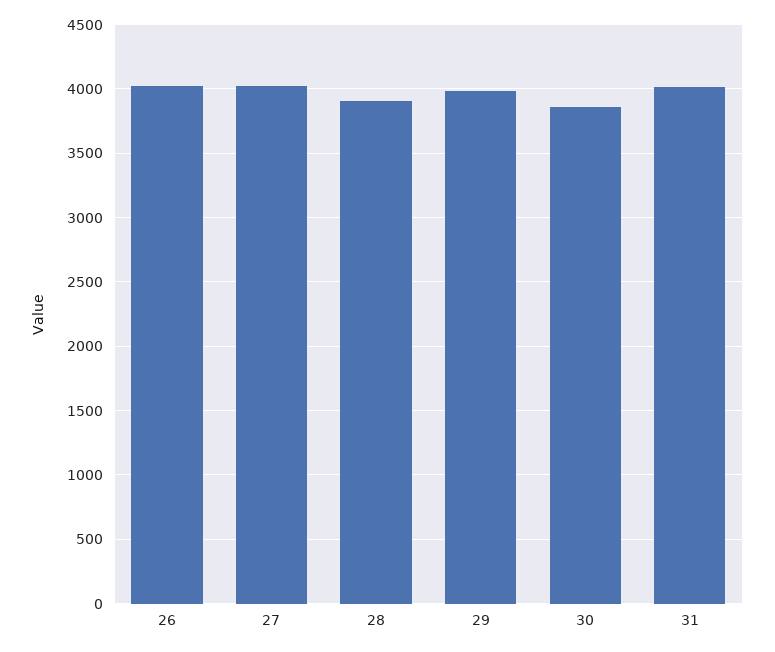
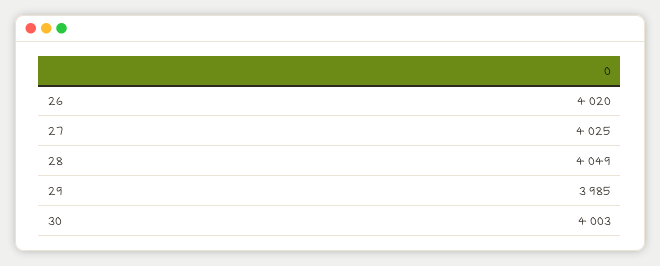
28: 3900 -> 4049
30: 3850 -> 4003
31: 4000 -> none

